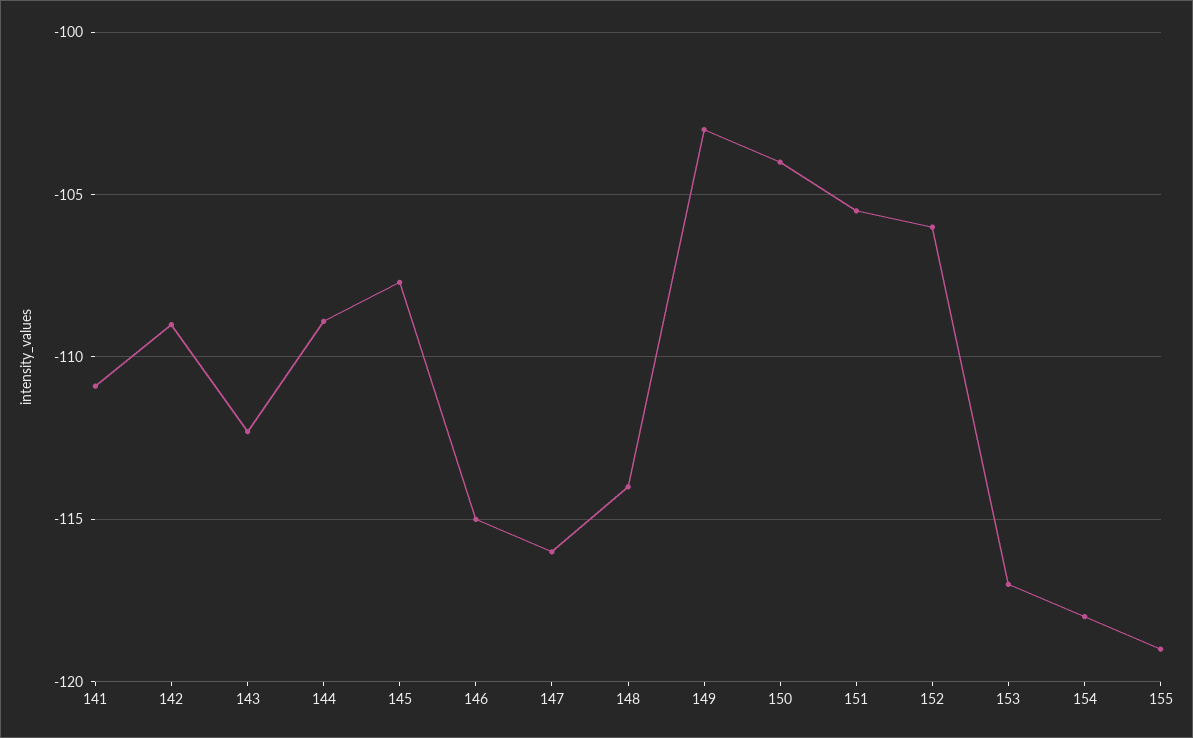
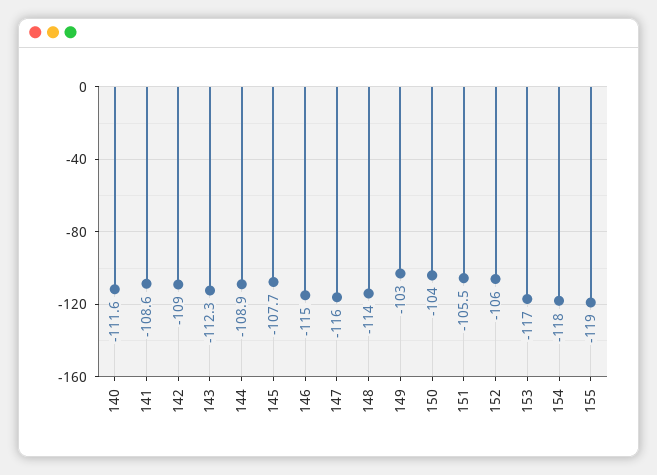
141: -111 -> -108.6
140: none -> -111.6

